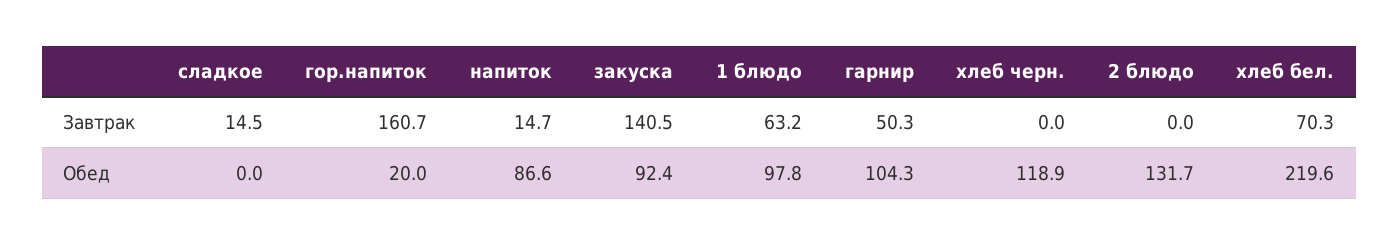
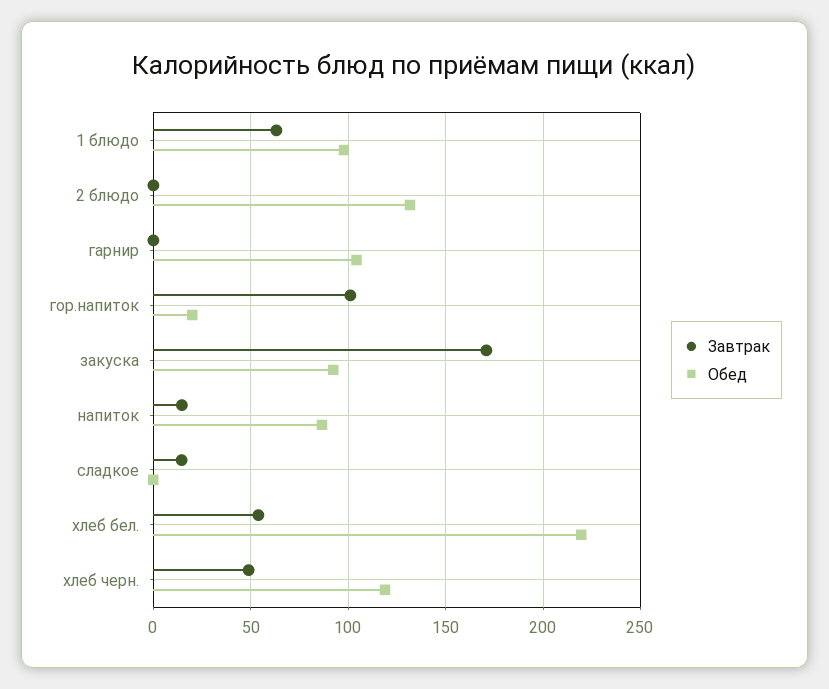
Завтрак, гор.напиток: 160.7 -> 100
Завтрак, закуска: 140.5 -> 170
Завтрак, гарнир: 50.3 -> 0
Завтрак, хлеб черн.: 0 -> 50
Завтрак, хлеб бел.: 70.3 -> 55

